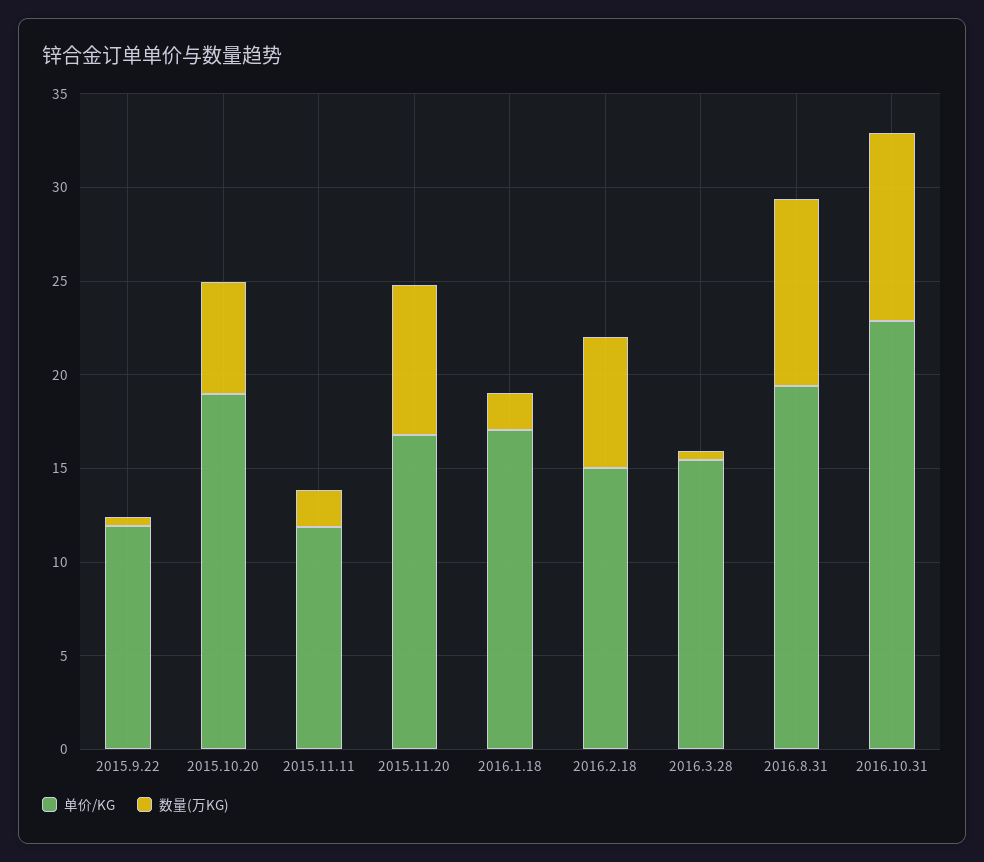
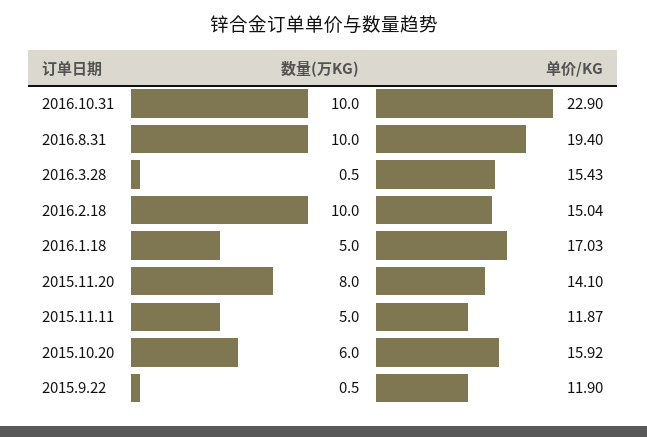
单价/KG, 2015.10.20: 19 -> 15.92
数量(万KG), 2015.11.11: 2 -> 5
单价/KG, 2015.11.20: 17 -> 14.1
数量(万KG), 2016.1.18: 2 -> 5
数量(万KG), 2016.2.18: 7 -> 10

